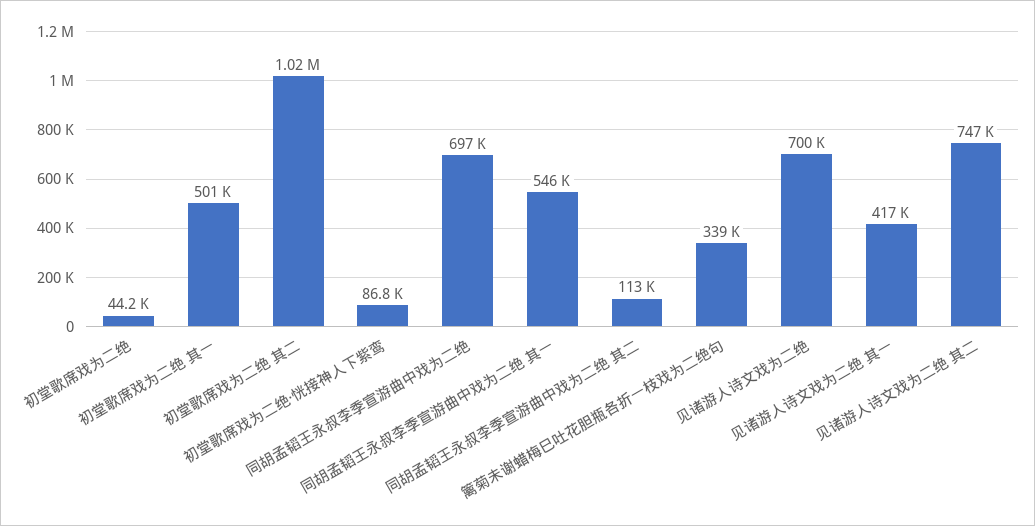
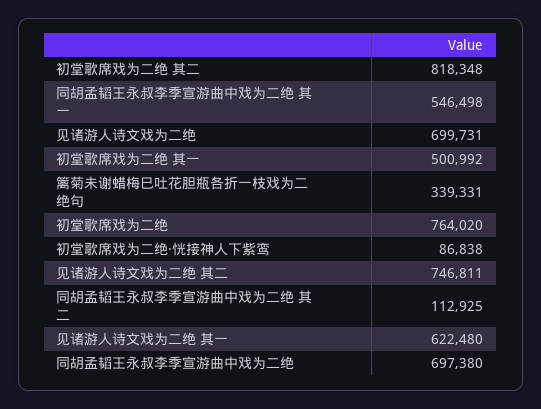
初堂歌席戏为二绝: 44200 -> 764020
初堂歌席戏为二绝 其二: 1020000 -> 818348
见诸游人诗文戏为二绝 其一: 417000 -> 622480

